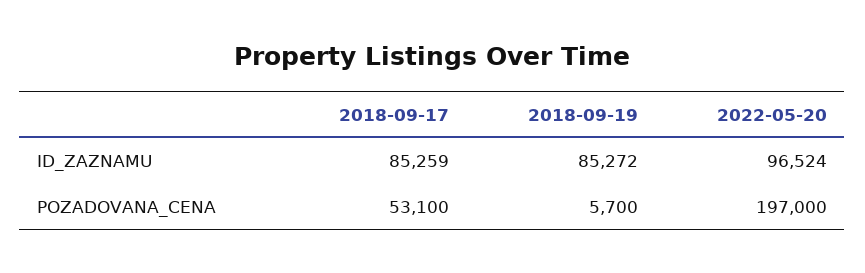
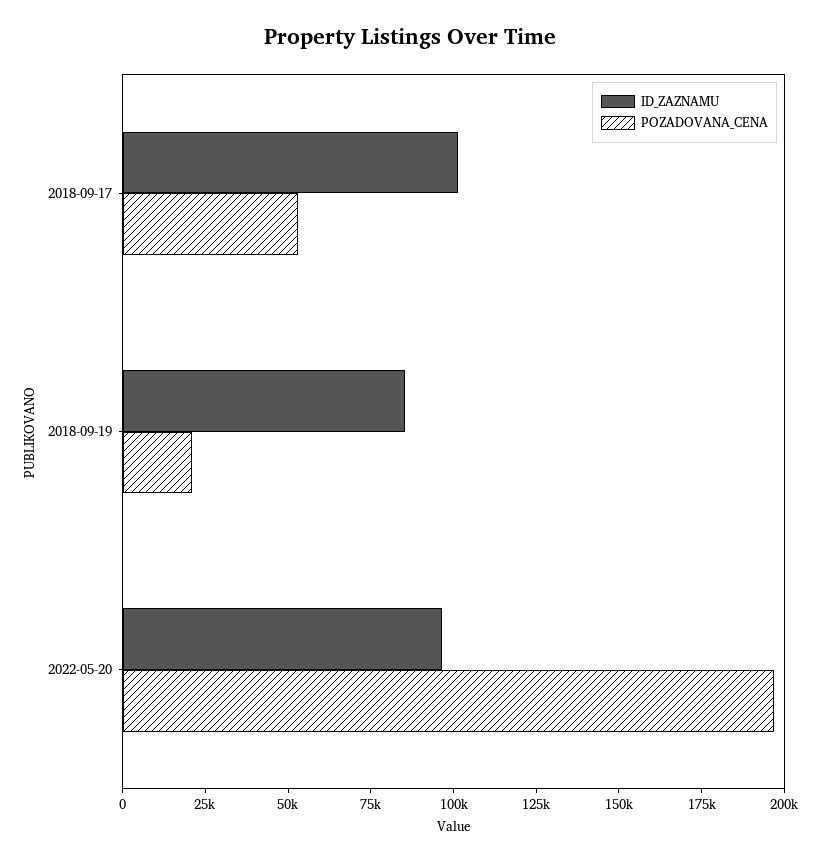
ID_ZAZNAMU, 2018-09-17: 85259 -> 100000
POZADOVANA_CENA, 2018-09-19: 5700 -> 20000

